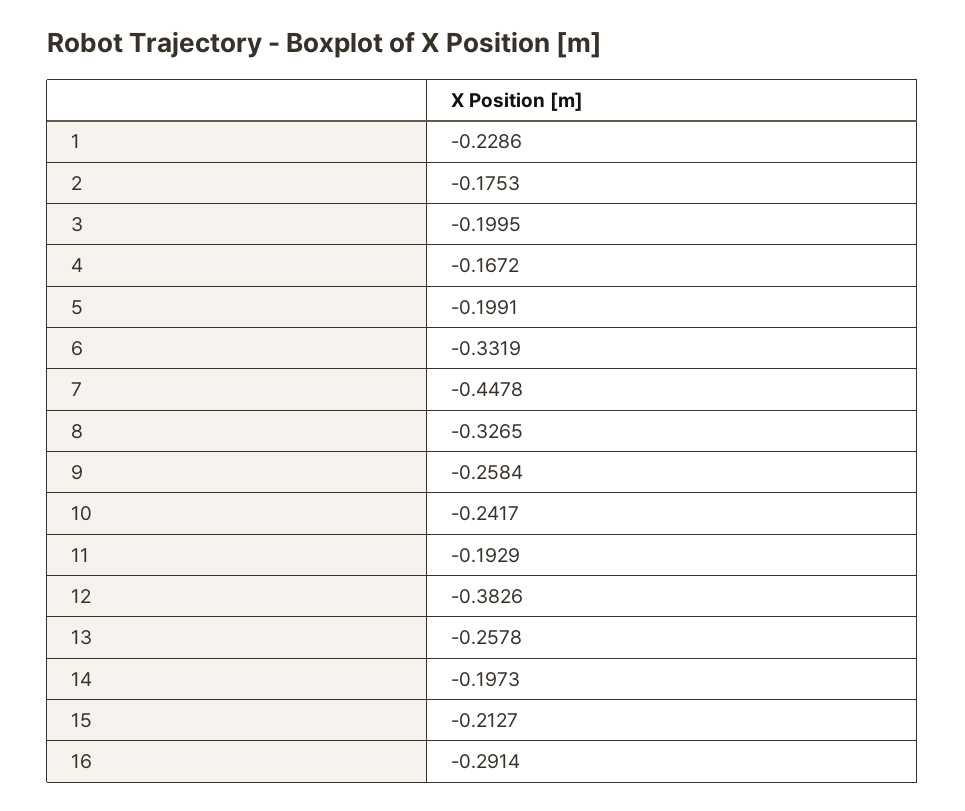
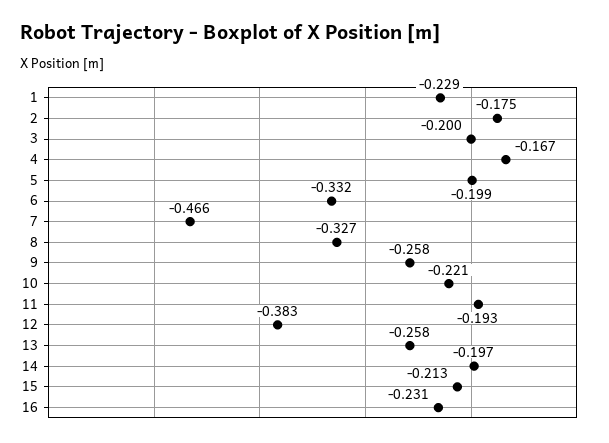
7: -0.4478 -> -0.466
10: -0.2417 -> -0.221
16: -0.2914 -> -0.231

